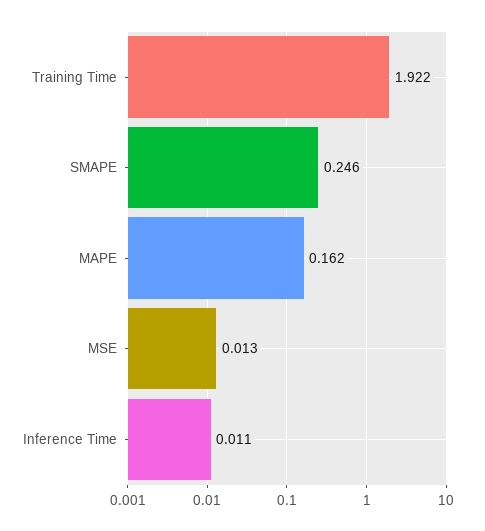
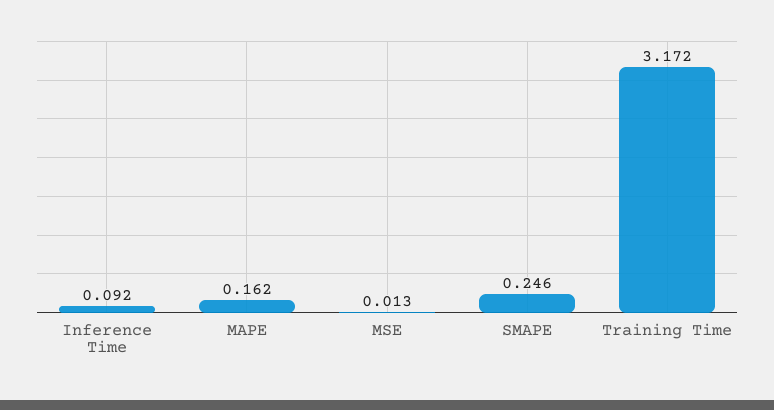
Training Time: 1.922 -> 3.172
Inference Time: 0.011 -> 0.092

